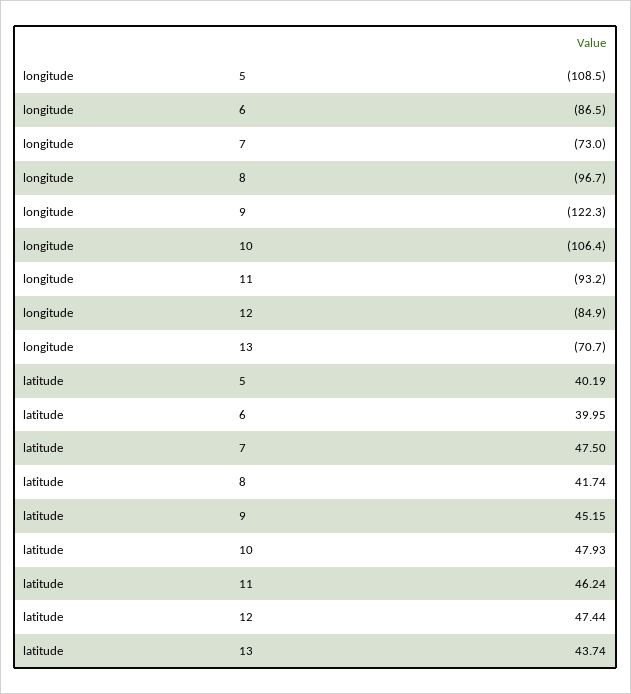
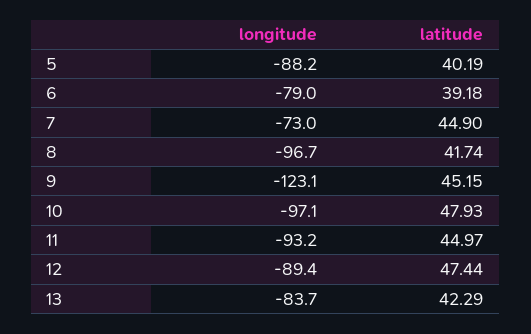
longitude, 5: -108.5 -> -88.2
longitude, 6: -86.5 -> -79
longitude, 9: -122.3 -> -123.1
longitude, 10: -106.4 -> -97.1
longitude, 12: -84.9 -> -89.4
longitude, 13: -70.7 -> -83.7
latitude, 6: 39.95 -> 39.18
latitude, 7: 47.5 -> 44.9
latitude, 11: 46.24 -> 44.97
latitude, 13: 43.74 -> 42.29

